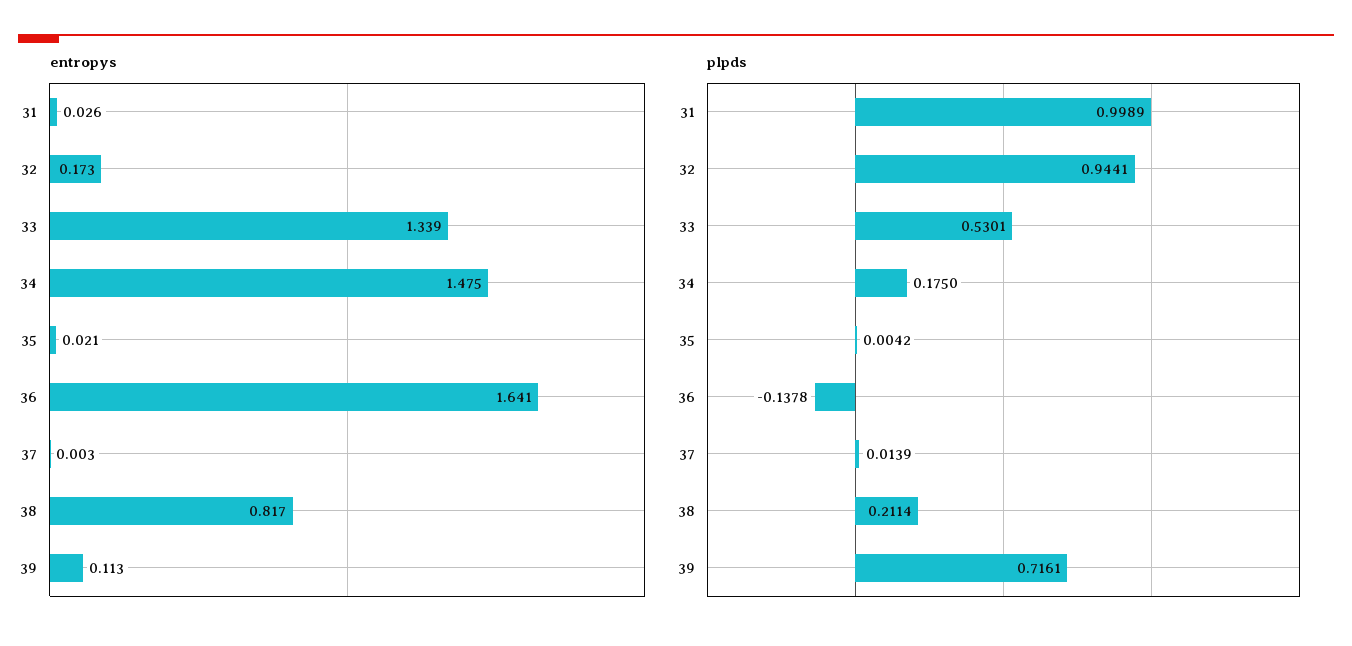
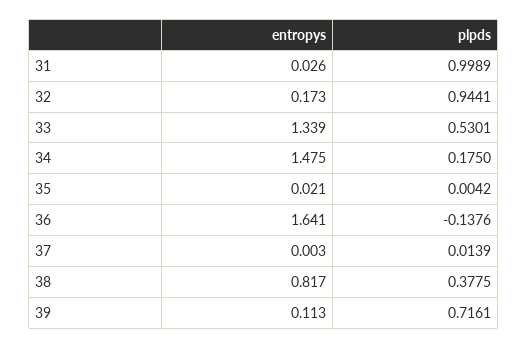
plpds, 36: -0.1378 -> -0.1376
plpds, 38: 0.2114 -> 0.3775

